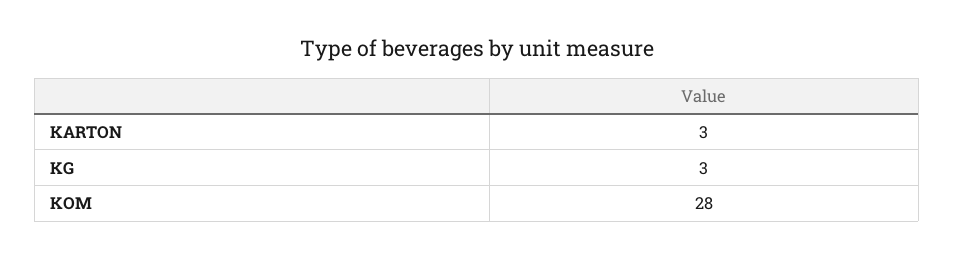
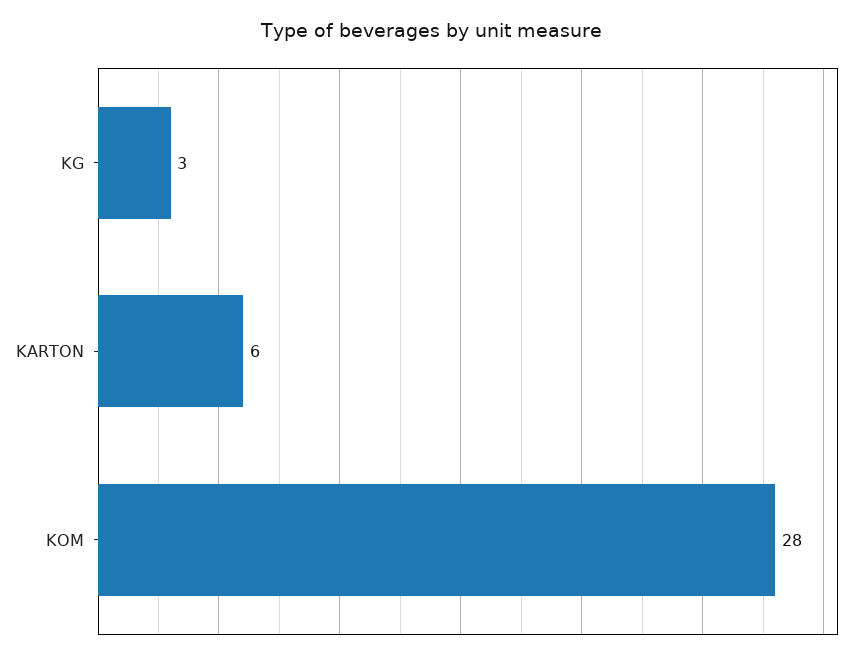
KARTON: 3 -> 6

